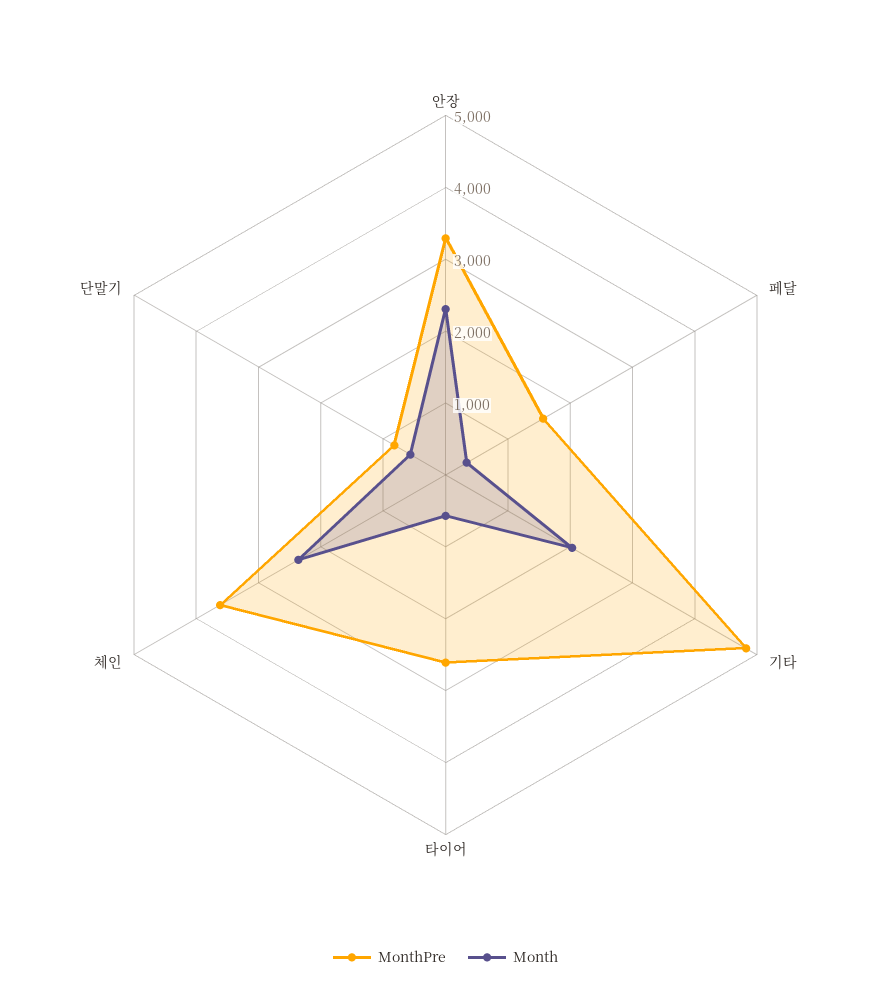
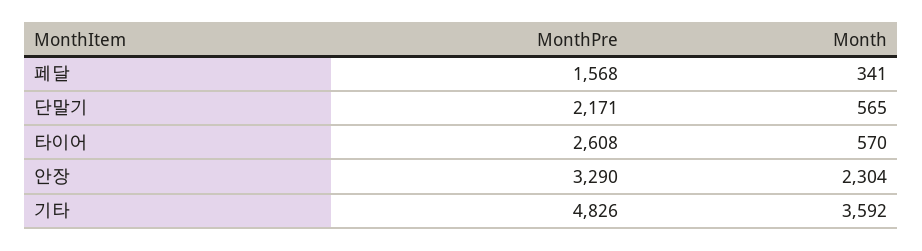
Month, 기타: 2000 -> 3592
MonthPre, 체인: 3600 -> none
Month, 체인: 2400 -> none
MonthPre, 단말기: 800 -> 2171

